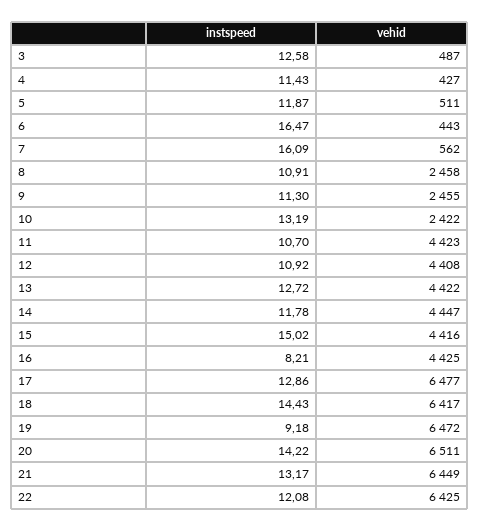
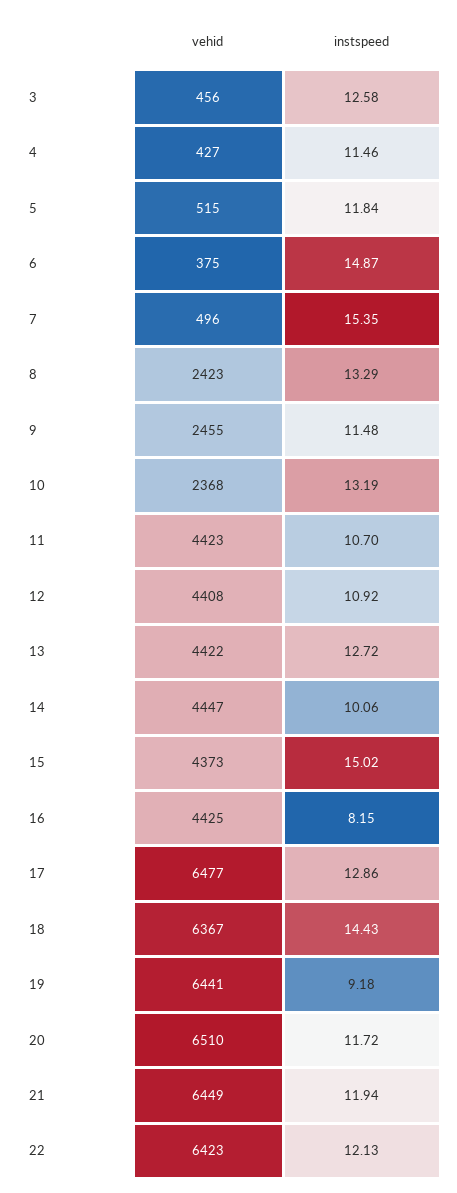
vehid, 3: 487 -> 456
instspeed, 4: 11.43 -> 11.46
instspeed, 5: 11.87 -> 11.84
vehid, 5: 511 -> 515
instspeed, 6: 16.47 -> 14.87
vehid, 6: 443 -> 375
instspeed, 7: 16.09 -> 15.35
vehid, 7: 562 -> 496
instspeed, 8: 10.91 -> 13.29
vehid, 8: 2458 -> 2423
instspeed, 9: 11.3 -> 11.48
vehid, 10: 2422 -> 2368
instspeed, 14: 11.78 -> 10.06
vehid, 15: 4416 -> 4373
instspeed, 16: 8.21 -> 8.15
vehid, 18: 6417 -> 6367
vehid, 19: 6472 -> 6441
instspeed, 20: 14.22 -> 11.72
vehid, 20: 6511 -> 6510
instspeed, 21: 13.17 -> 11.94
instspeed, 22: 12.08 -> 12.13
vehid, 22: 6425 -> 6423

